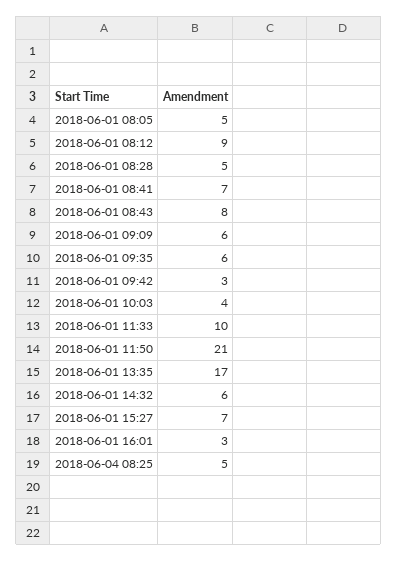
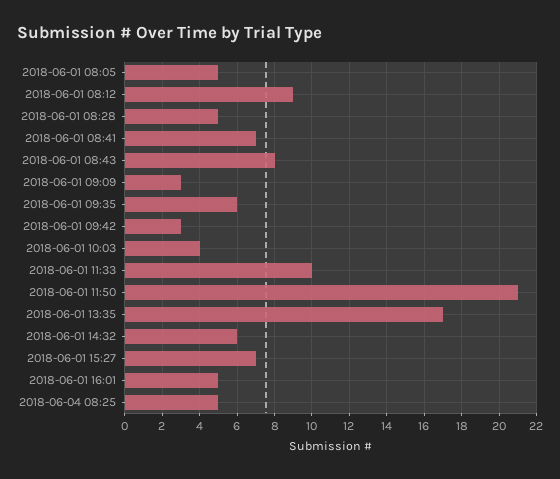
2018-06-01 09:09: 6 -> 3
2018-06-01 16:01: 3 -> 5

